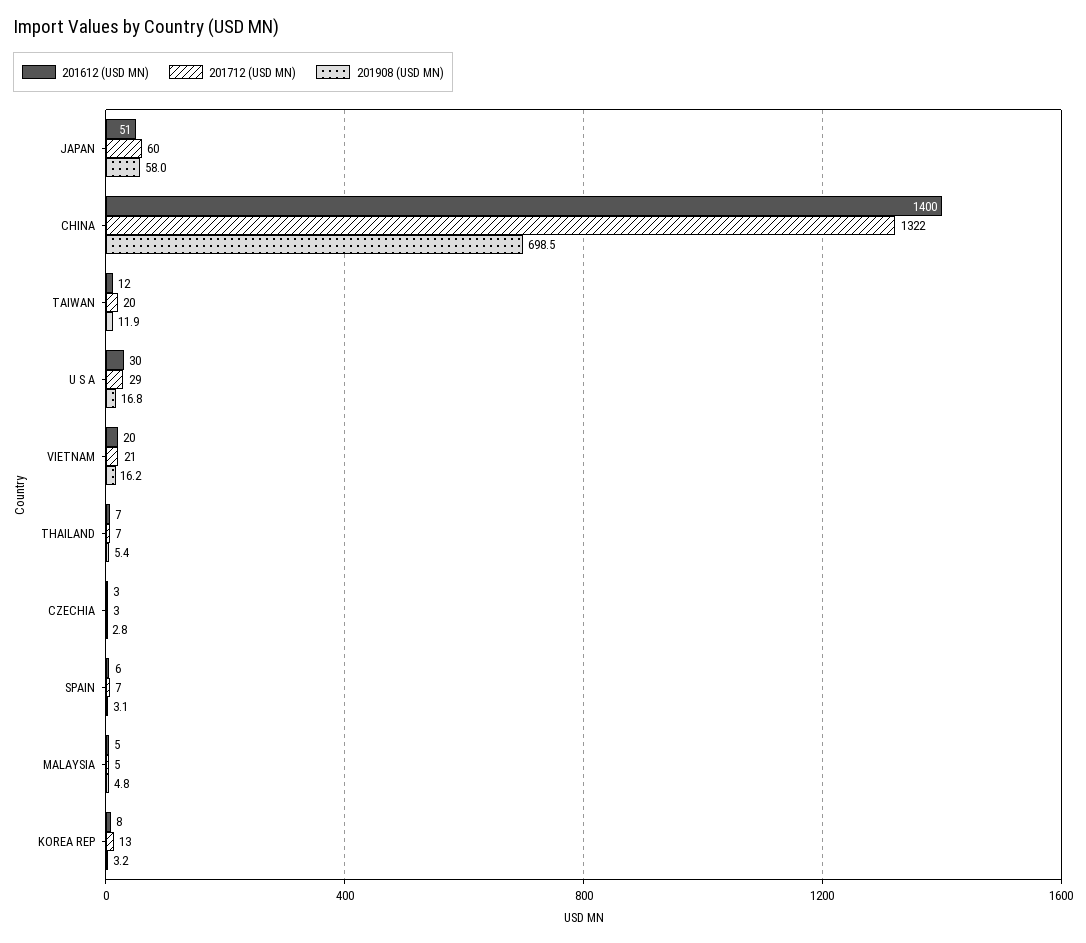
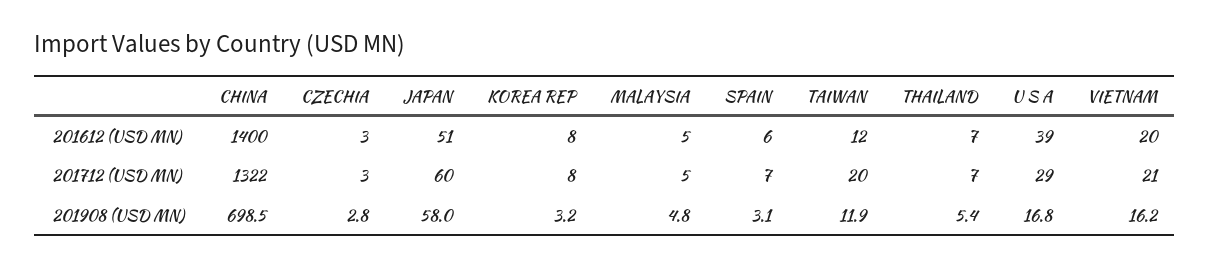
201612 (USD MN), U S A: 30 -> 39
201712 (USD MN), KOREA REP: 13 -> 8

